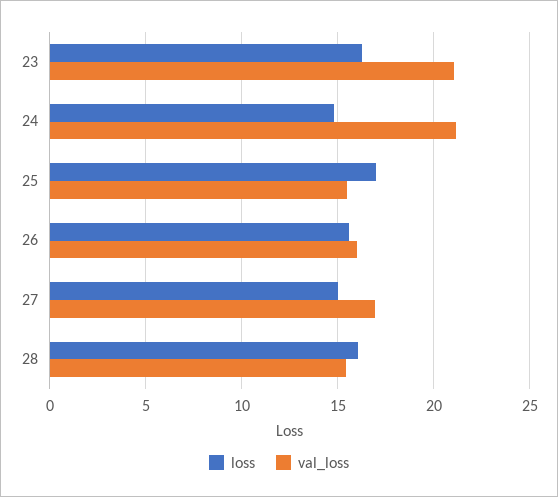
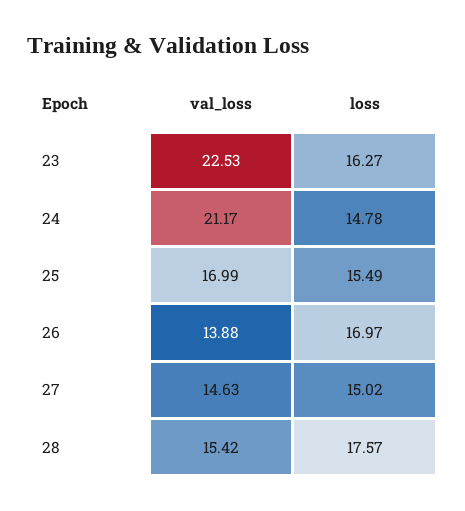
val_loss, 23: 21 -> 22.53
loss, 25: 17 -> 15.49
val_loss, 25: 15.5 -> 16.99
loss, 26: 15.5 -> 16.97
val_loss, 26: 16 -> 13.88
val_loss, 27: 17 -> 14.63
loss, 28: 16 -> 17.57

